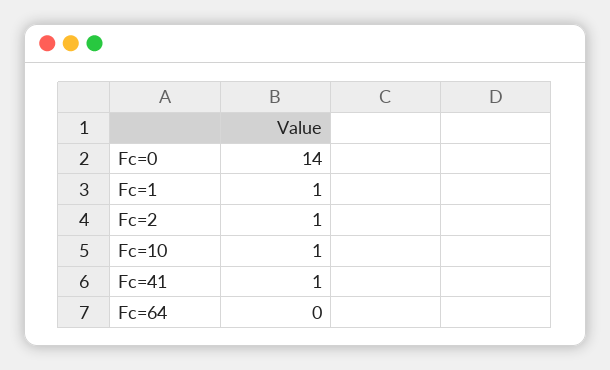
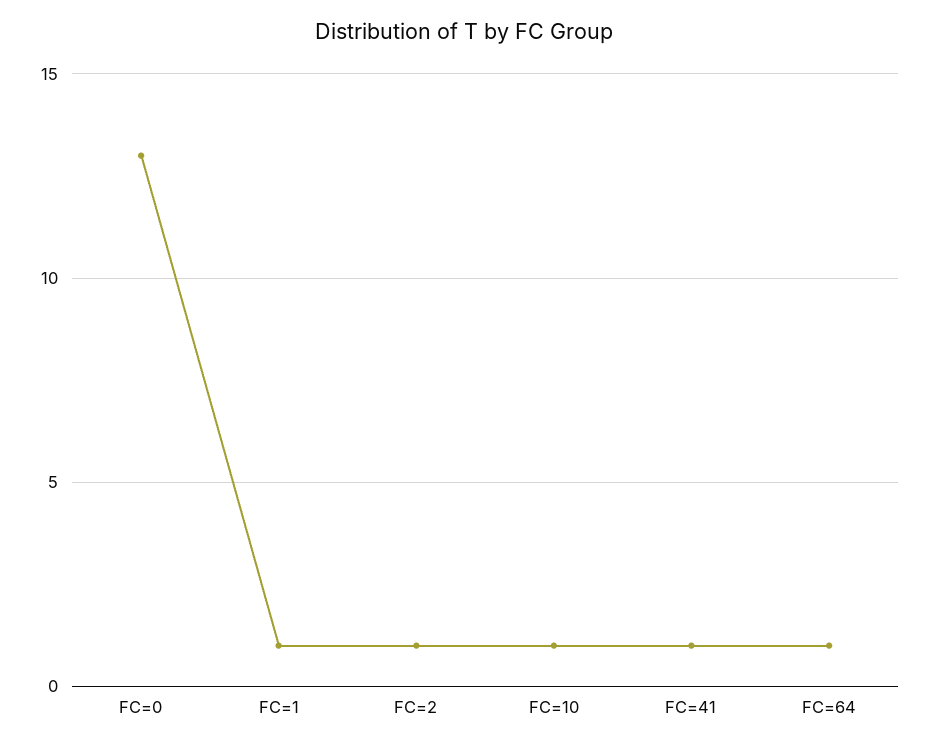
Fc=0: 14 -> 13
Fc=64: 0 -> 1

